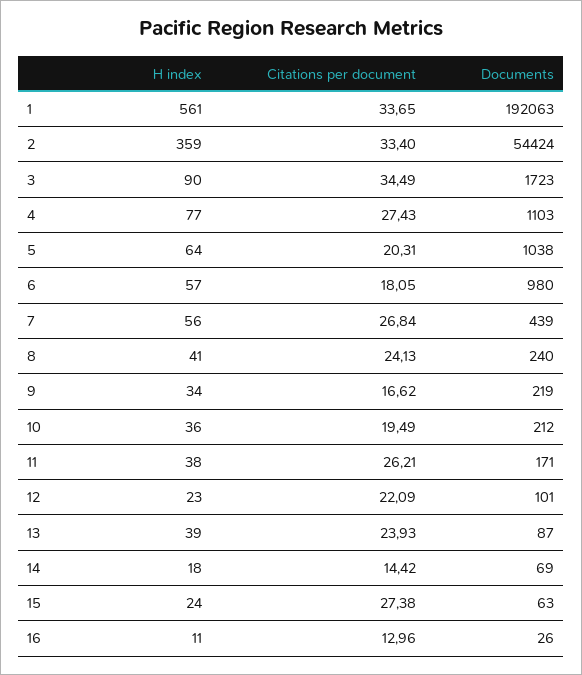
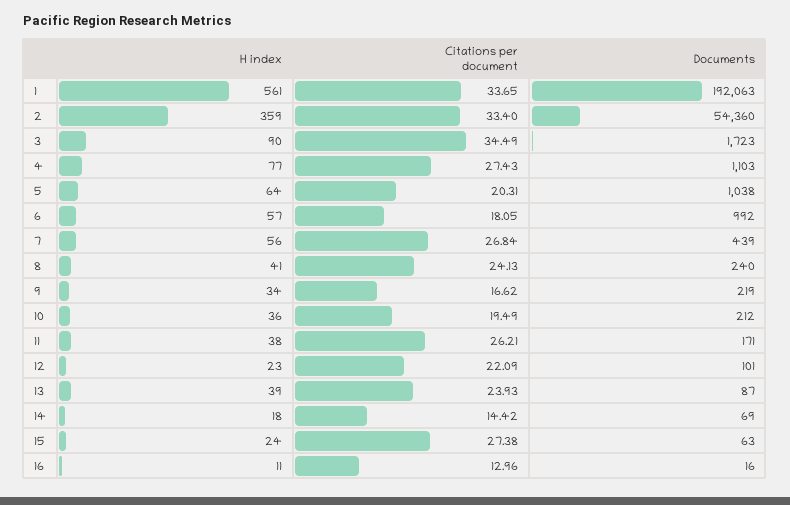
Documents, 2: 54424 -> 54360
Documents, 6: 980 -> 992
Documents, 16: 26 -> 16

